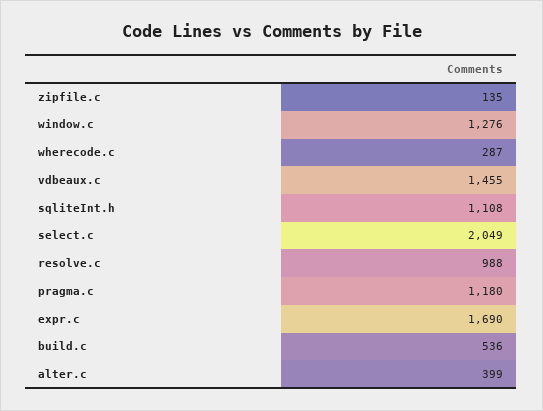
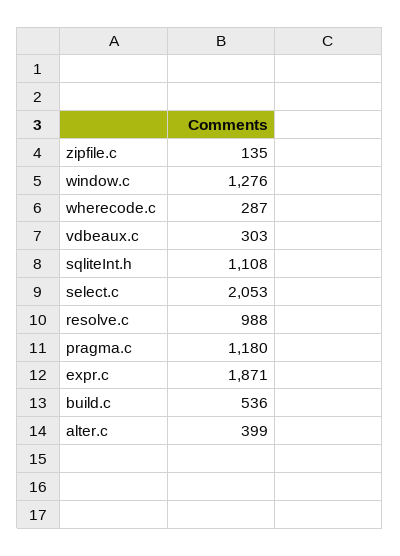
vdbeaux.c: 1455 -> 303
select.c: 2049 -> 2053
expr.c: 1690 -> 1871

